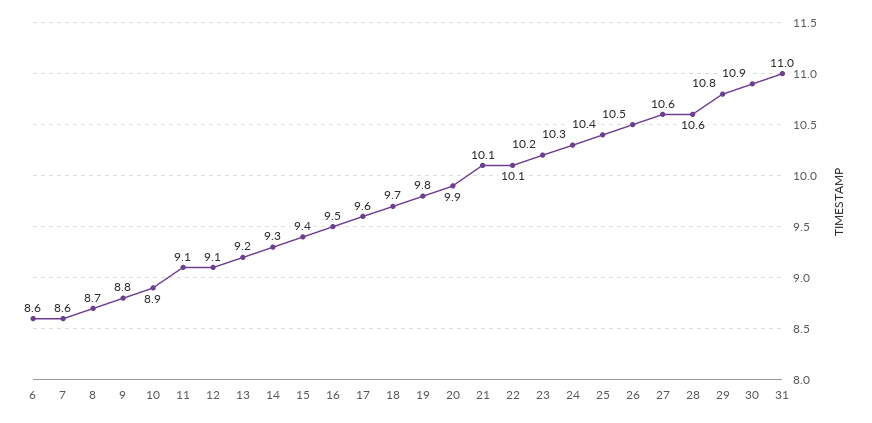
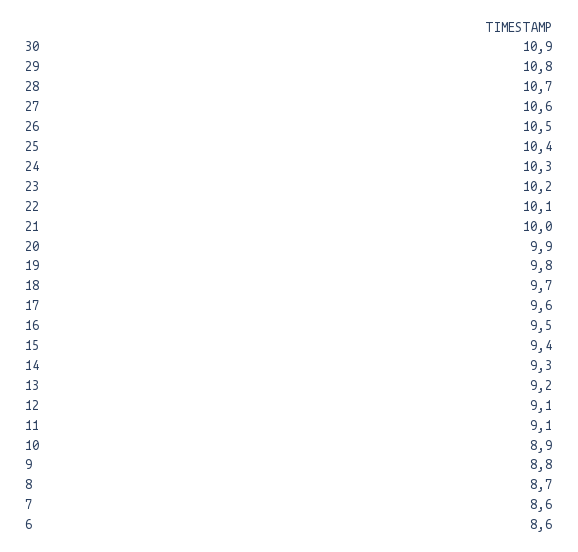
21: 10.1 -> 10
28: 10.6 -> 10.7
31: 11 -> none

